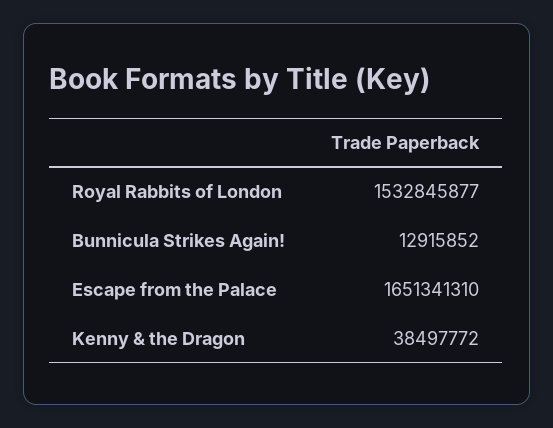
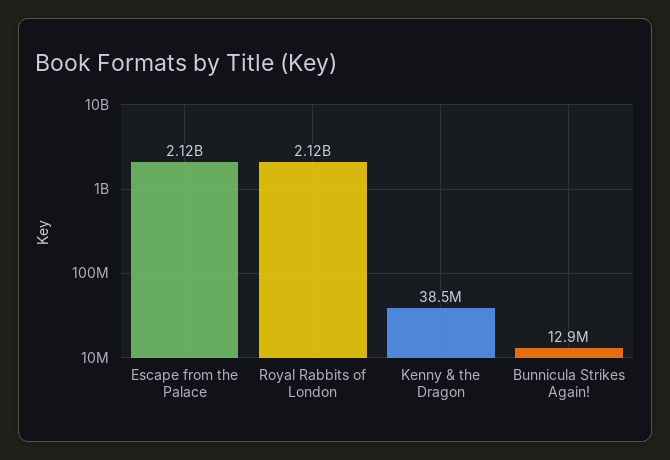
Royal Rabbits of London: 1532845877 -> 2120000000
Escape from the Palace: 1651341310 -> 2120000000

